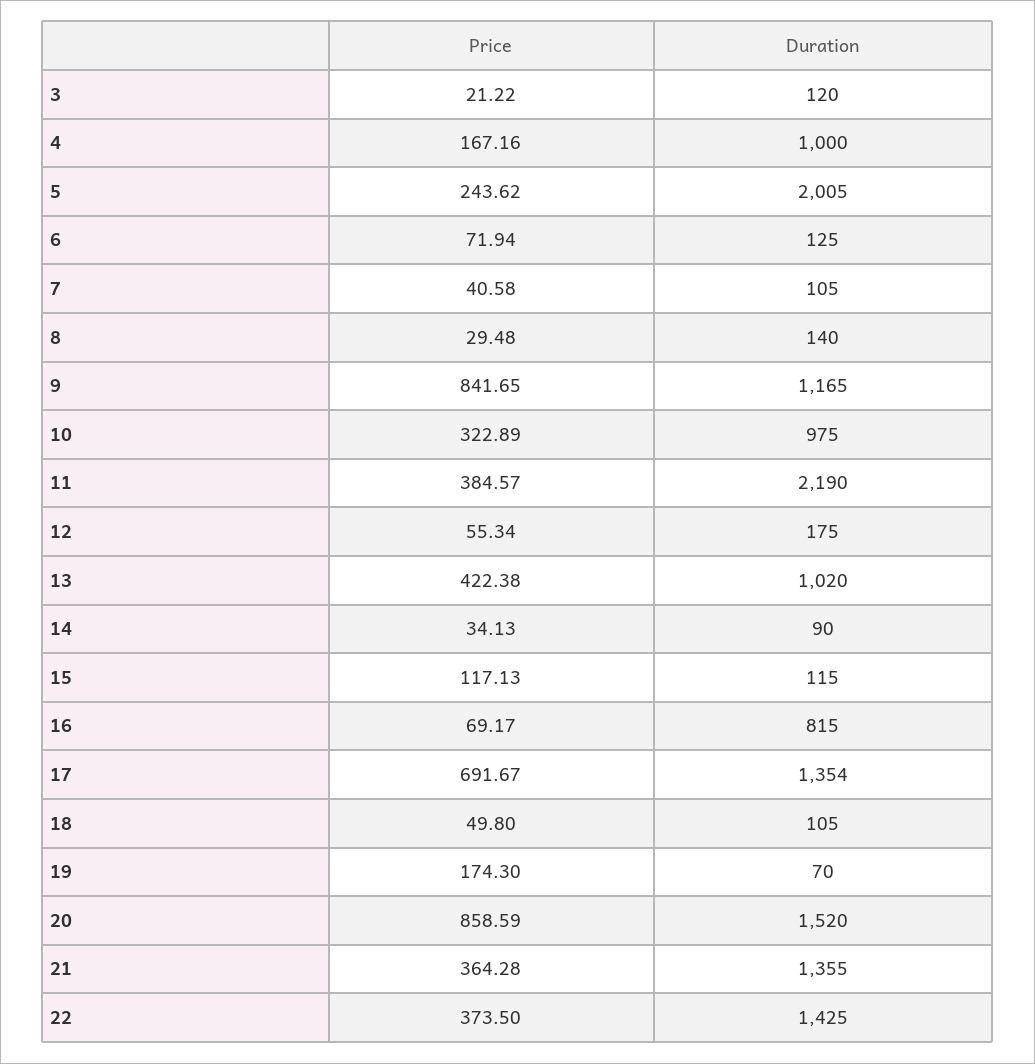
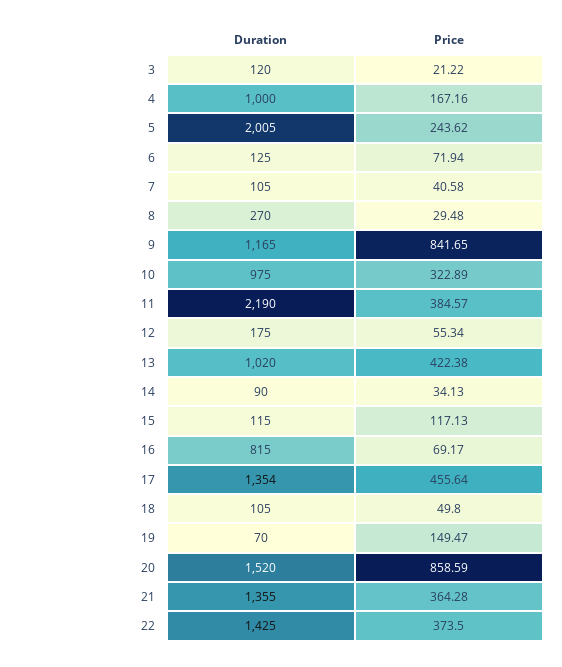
Duration, 8: 140 -> 270
Price, 17: 691.67 -> 455.64
Price, 19: 174.3 -> 149.47

